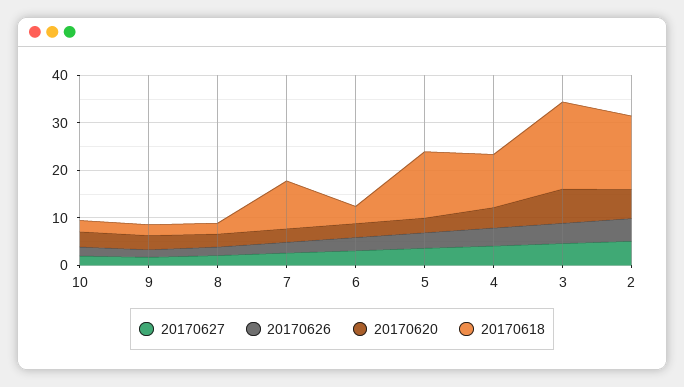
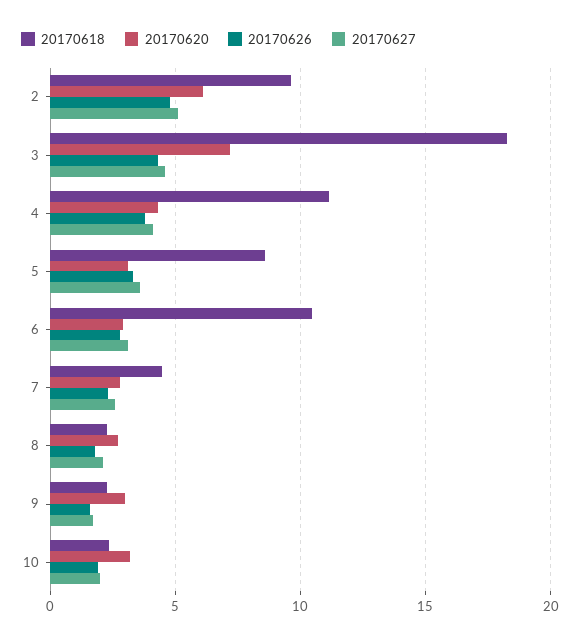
20170618, 7: 10 -> 4.5
20170618, 6: 4 -> 10.5
20170618, 5: 14 -> 8.5
20170618, 2: 16 -> 9.5

